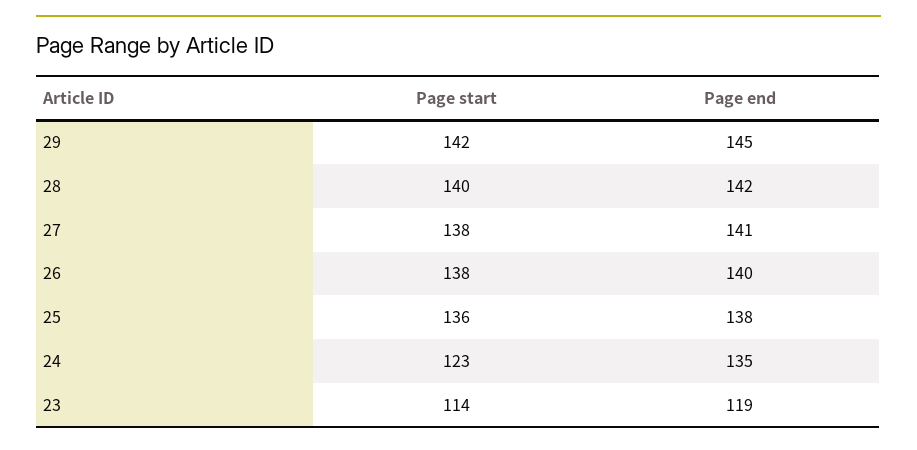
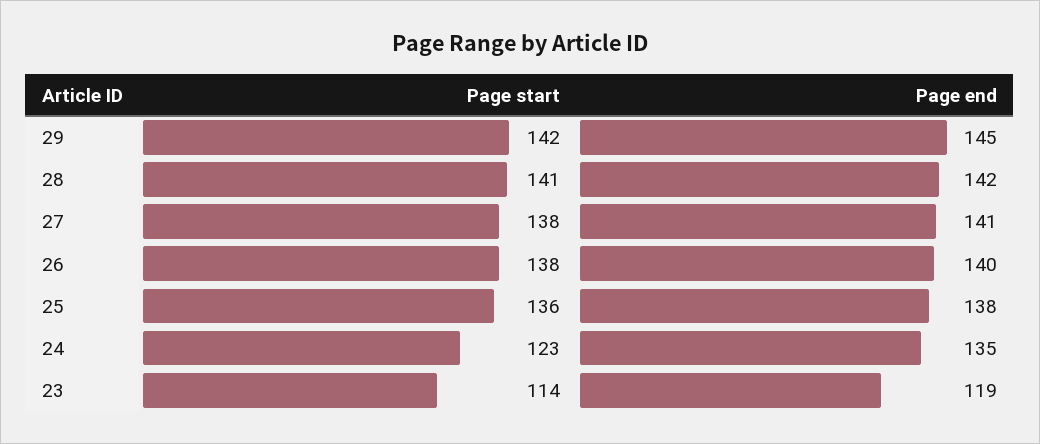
Page start, 28: 140 -> 141

